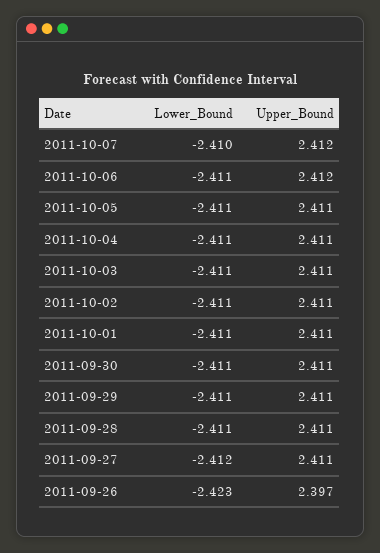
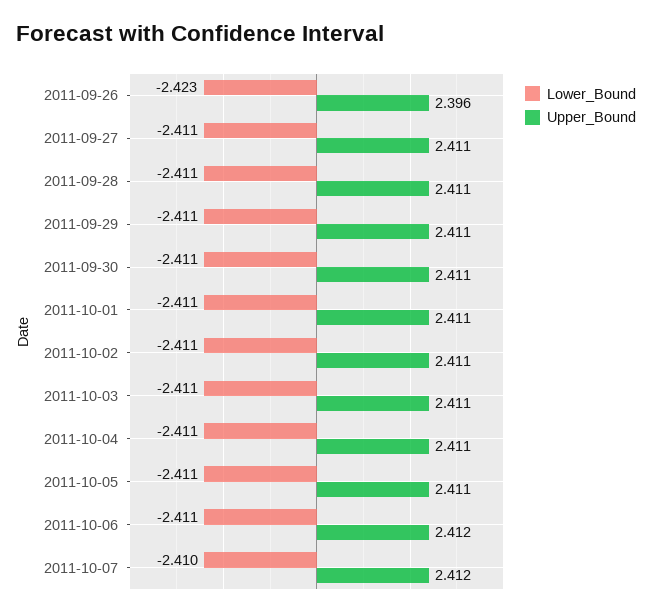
Lower_Bound, 2011-09-27: -2.412 -> -2.411
Upper_Bound, 2011-09-26: 2.397 -> 2.396

